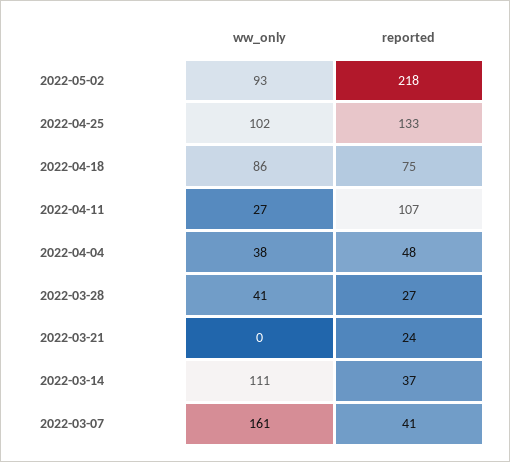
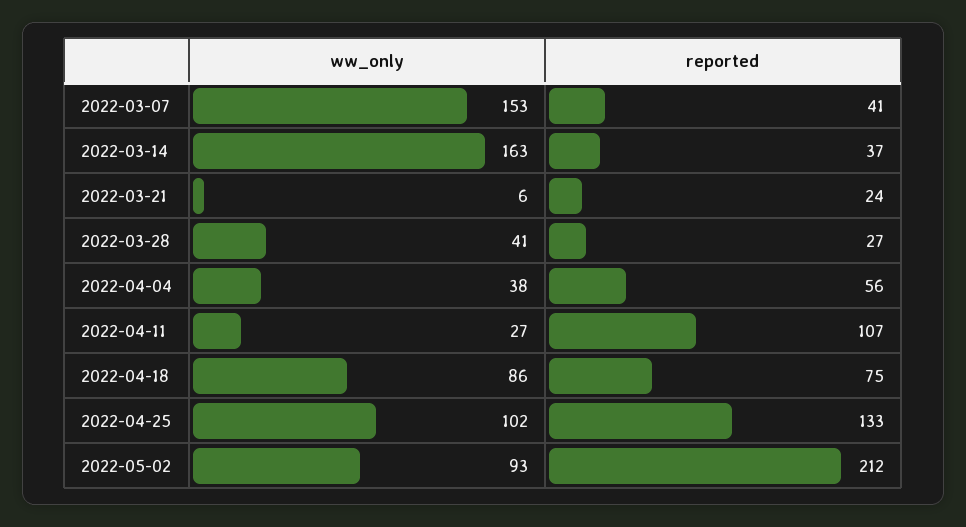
reported, 2022-05-02: 218 -> 212
reported, 2022-04-04: 48 -> 56
ww_only, 2022-03-21: 0 -> 6
ww_only, 2022-03-14: 111 -> 163
ww_only, 2022-03-07: 161 -> 153

